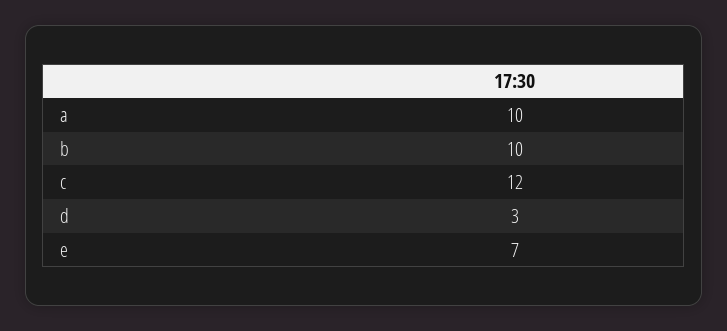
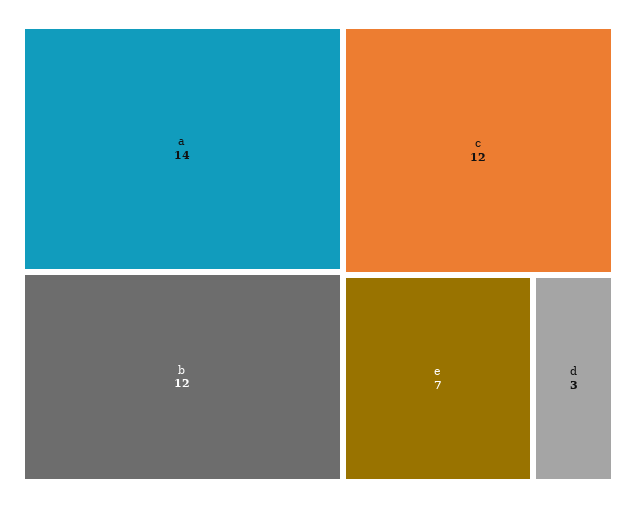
a: 10 -> 14
b: 10 -> 12

